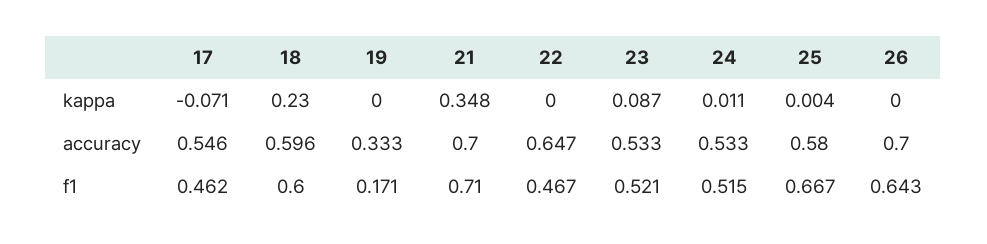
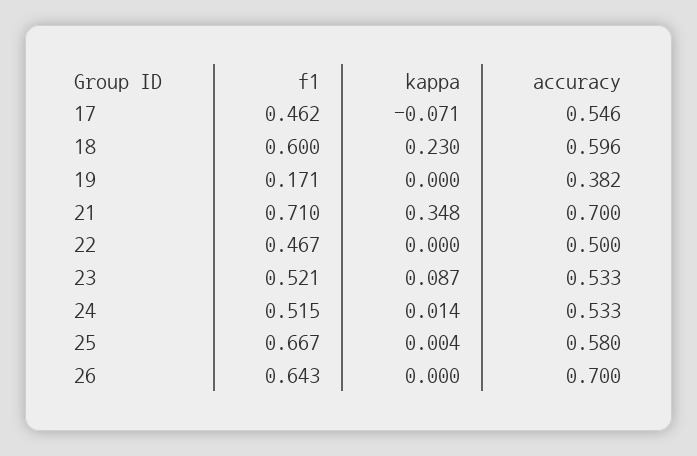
24, kappa: 0.011 -> 0.014
19, accuracy: 0.333 -> 0.382
22, accuracy: 0.647 -> 0.5

